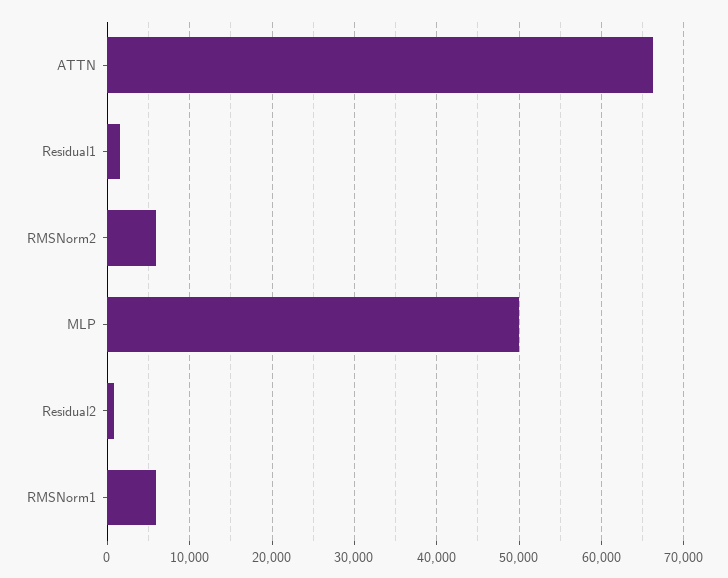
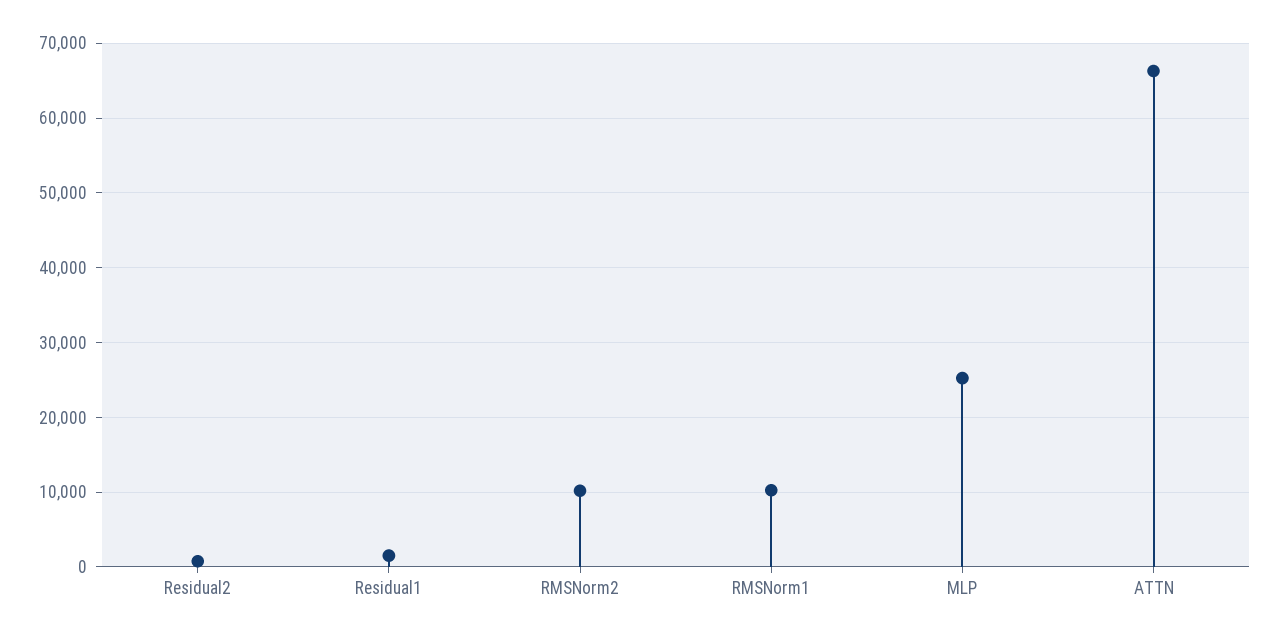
RMSNorm2: 6000 -> 10000
MLP: 50000 -> 25000
RMSNorm1: 6000 -> 10000

